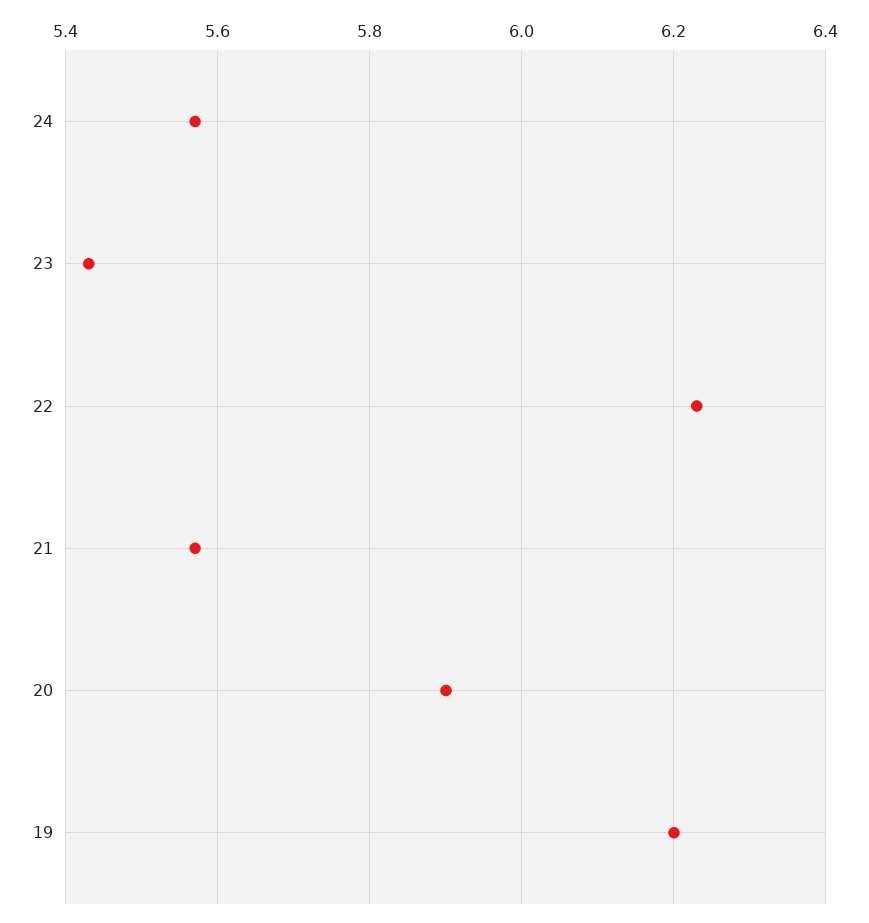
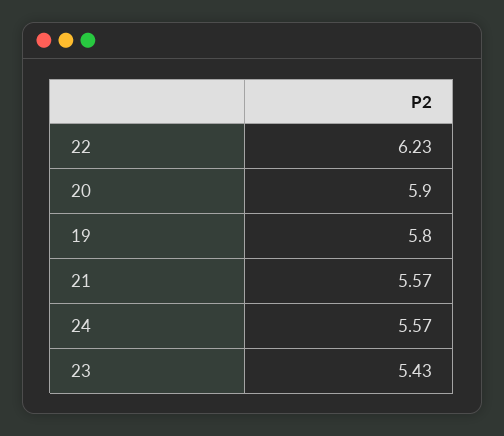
19: 6.2 -> 5.8

